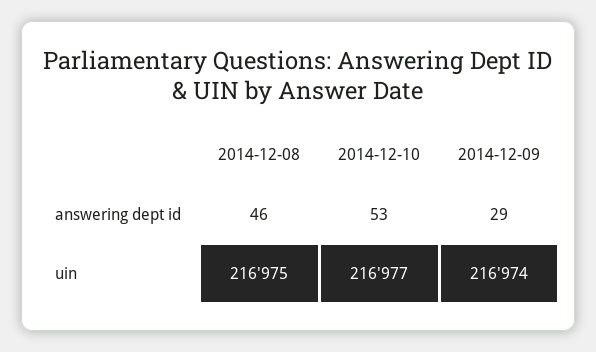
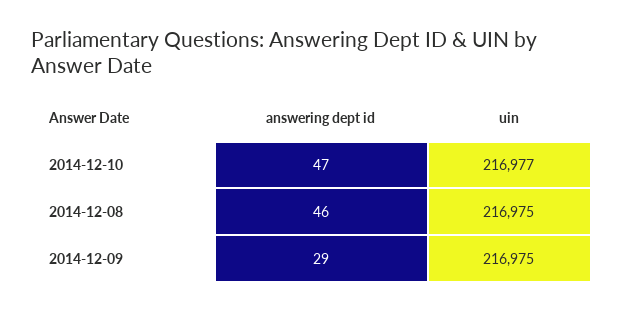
2014-12-10, answering dept id: 53 -> 47
2014-12-09, uin: 216974 -> 216975

